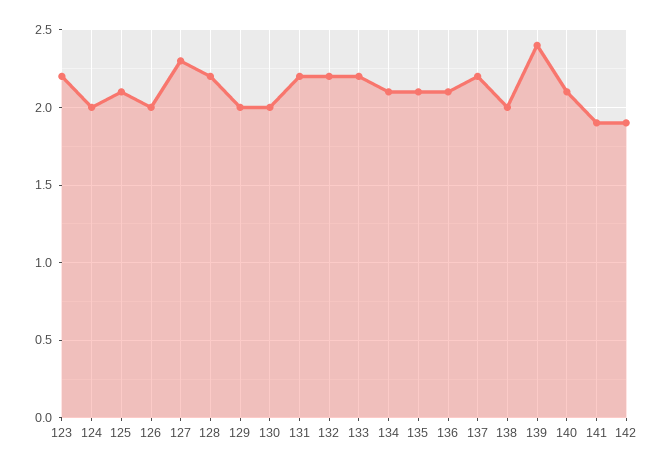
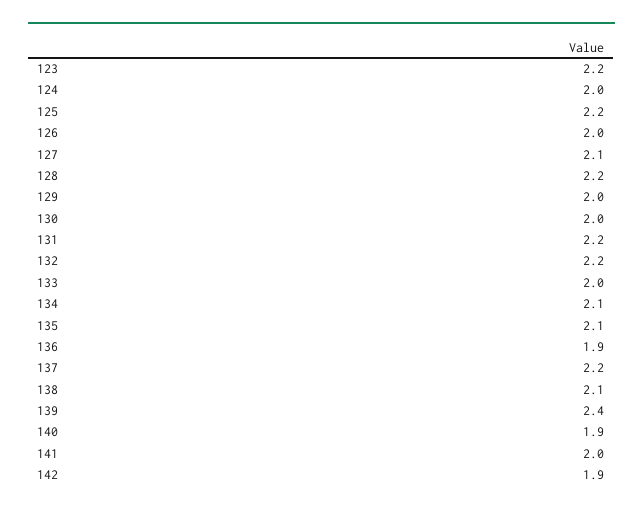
125: 2.1 -> 2.2
127: 2.3 -> 2.1
133: 2.2 -> 2
136: 2.1 -> 1.9
138: 2 -> 2.1
140: 2.1 -> 1.9
141: 1.9 -> 2

